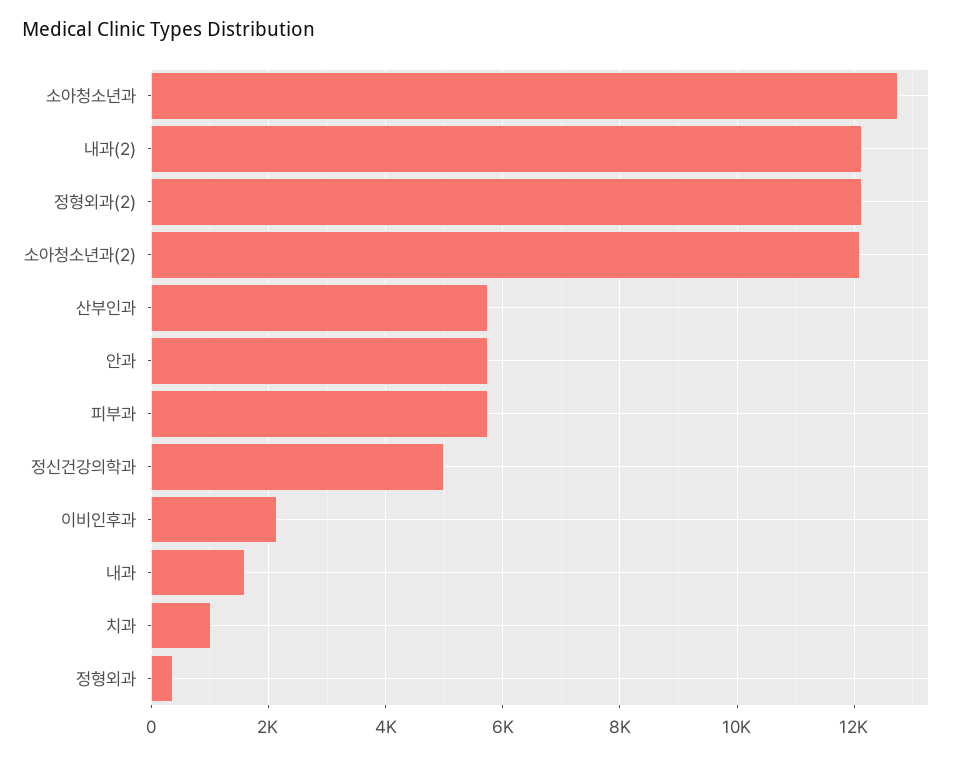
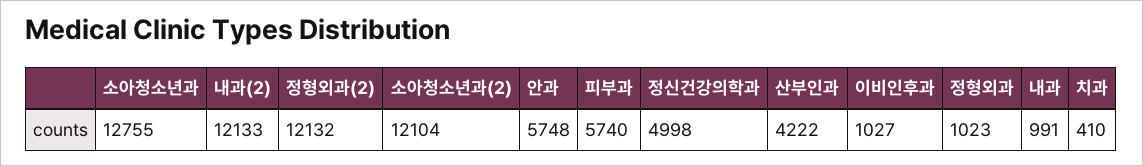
산부인과: 5800 -> 4222
이비인후과: 2200 -> 1027
내과: 1600 -> 991
치과: 1000 -> 410
정형외과: 400 -> 1023

